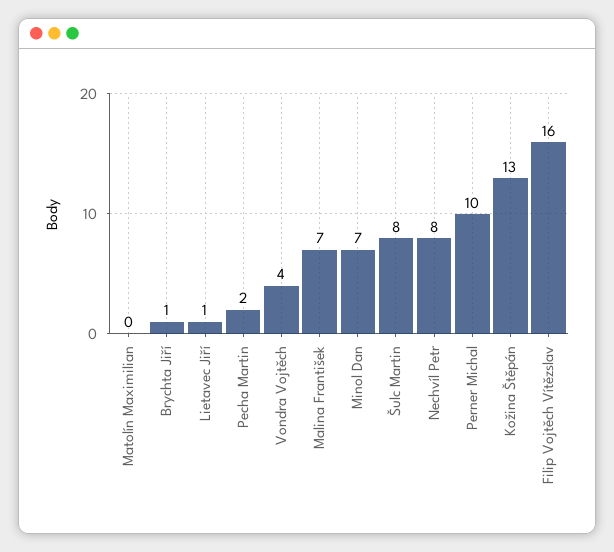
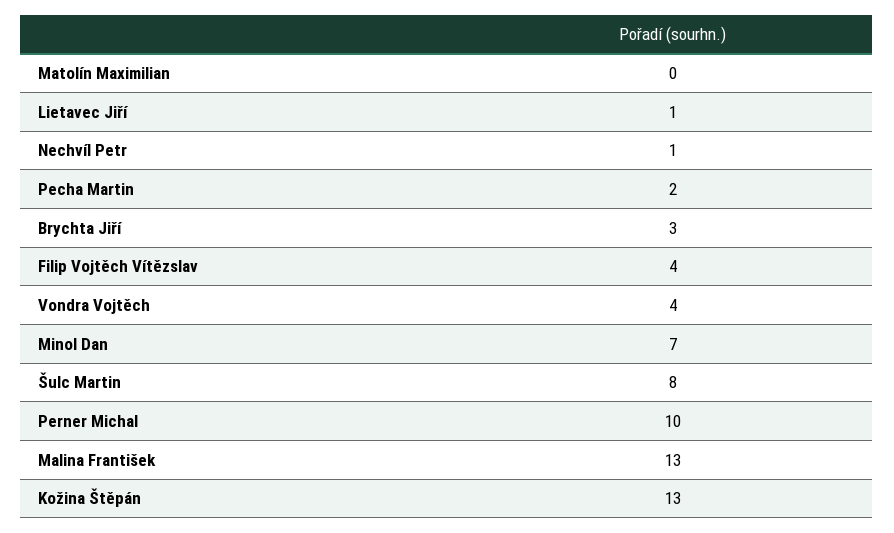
Brychta Jiří: 1 -> 3
Malina František: 7 -> 13
Nechvíl Petr: 8 -> 1
Filip Vojtěch Vítězslav: 16 -> 4

